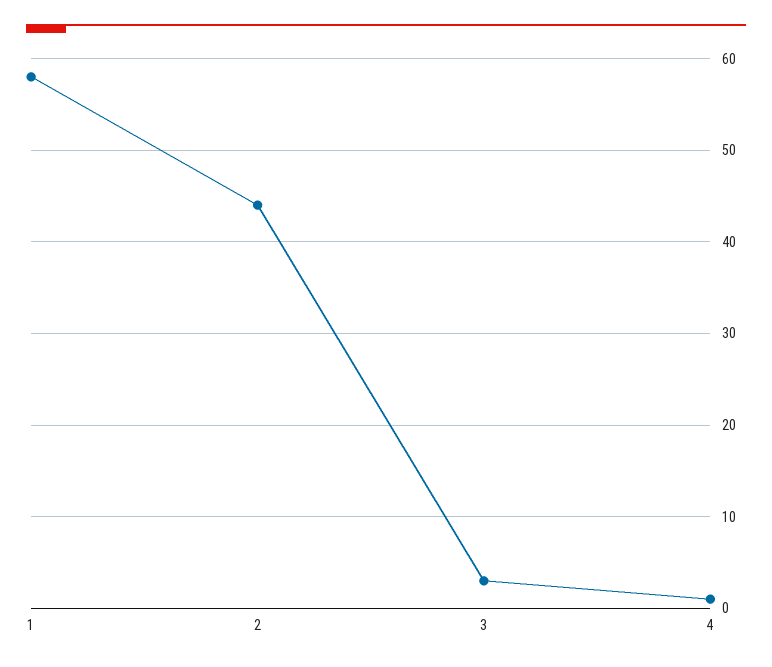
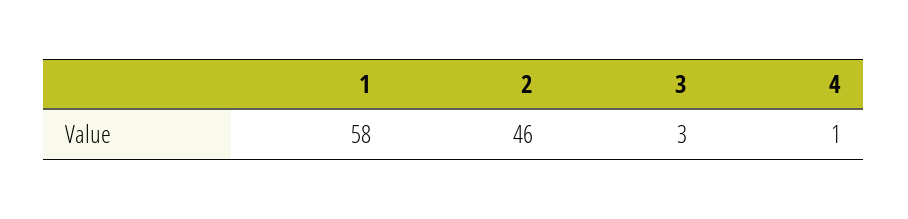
2: 44 -> 46

